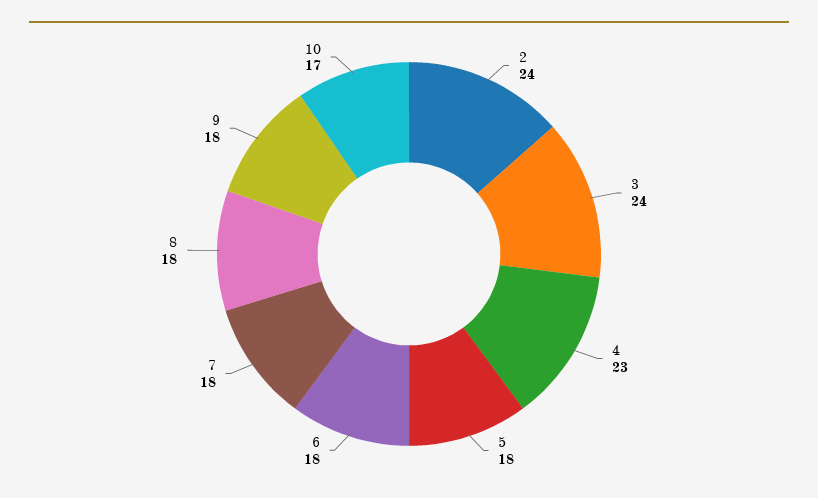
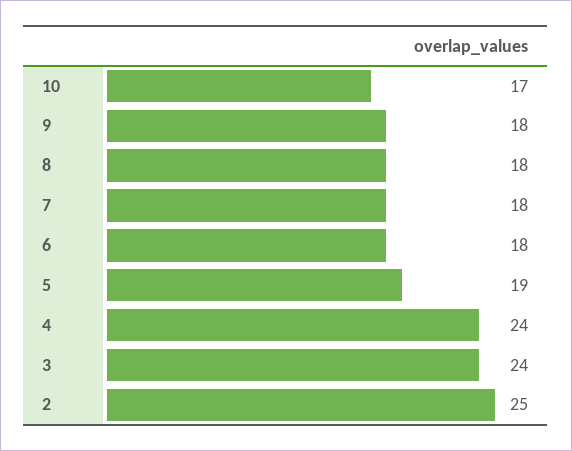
2: 24 -> 25
4: 23 -> 24
5: 18 -> 19

